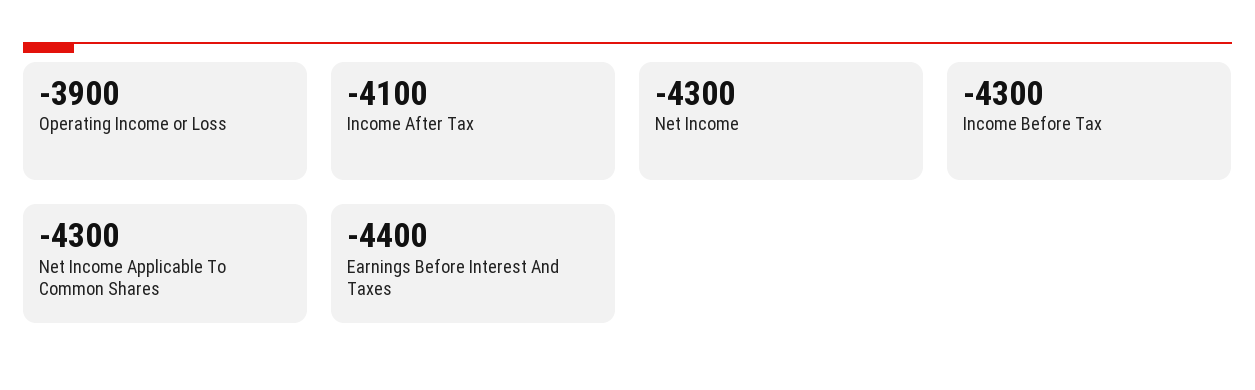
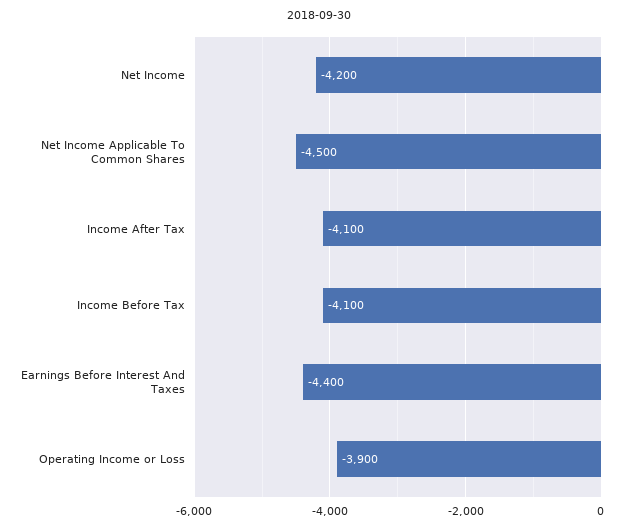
Net Income: -4300 -> -4200
Income Before Tax: -4300 -> -4100
Net Income Applicable To Common Shares: -4300 -> -4500

